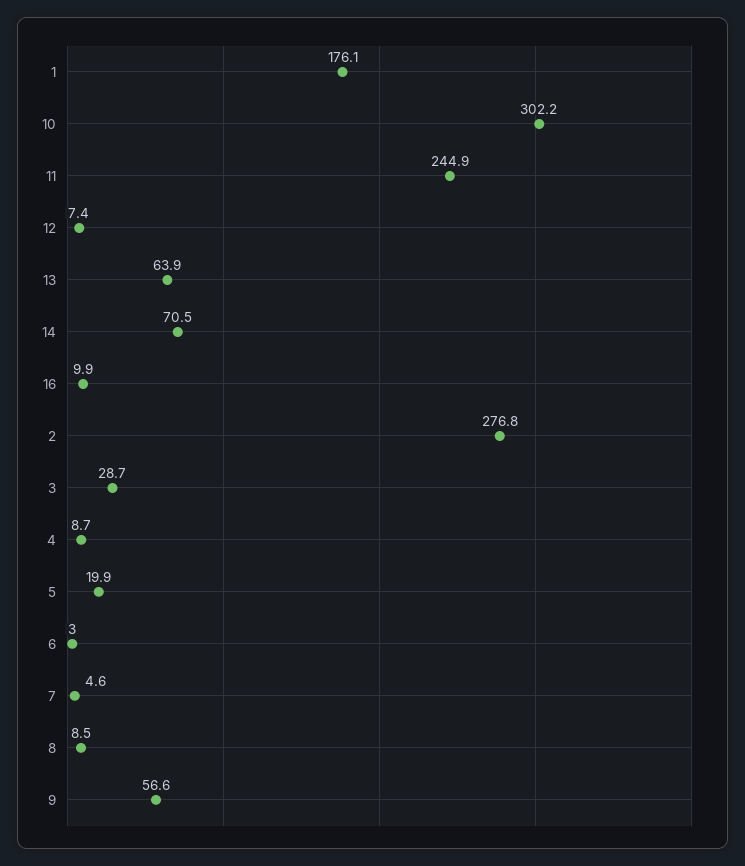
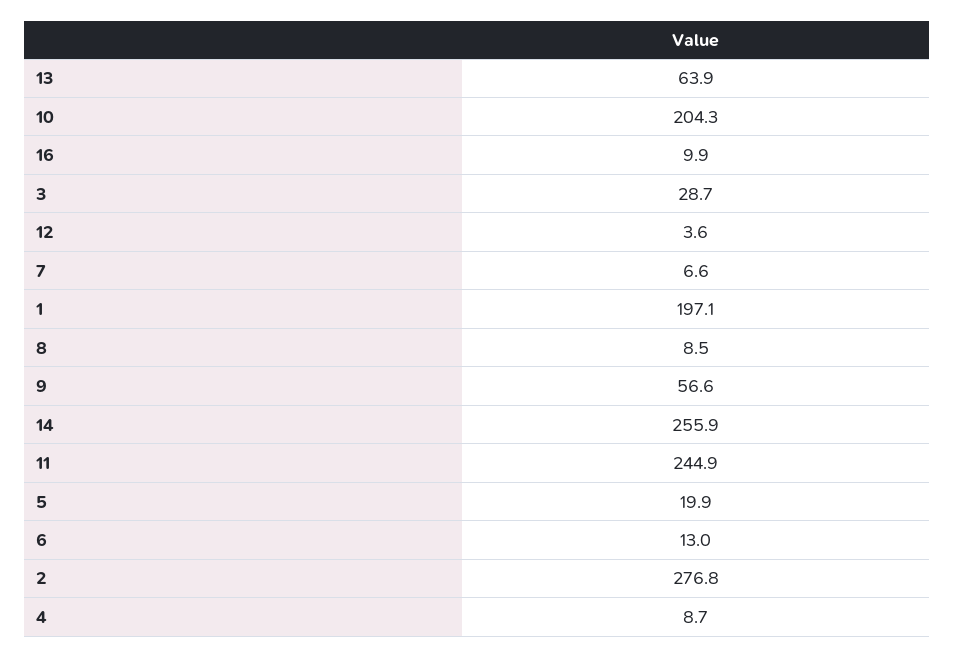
1: 176.1 -> 197.1
10: 302.2 -> 204.3
12: 7.4 -> 3.6
14: 70.5 -> 255.9
6: 3 -> 13
7: 4.6 -> 6.6

